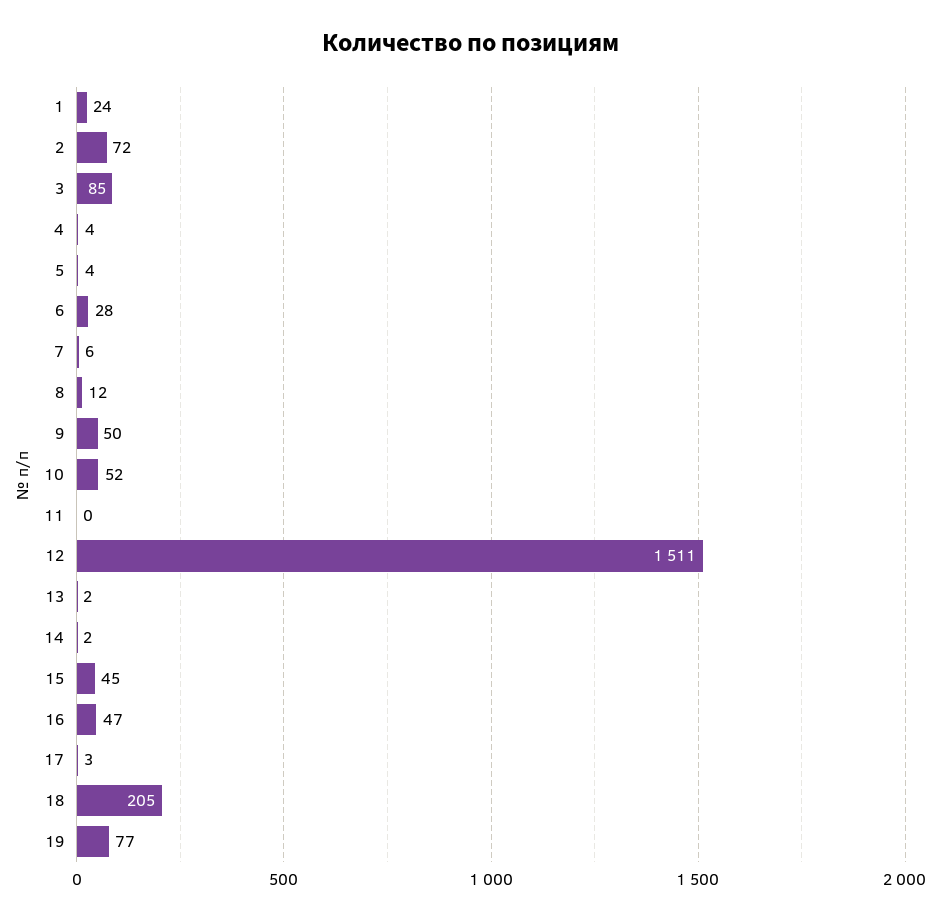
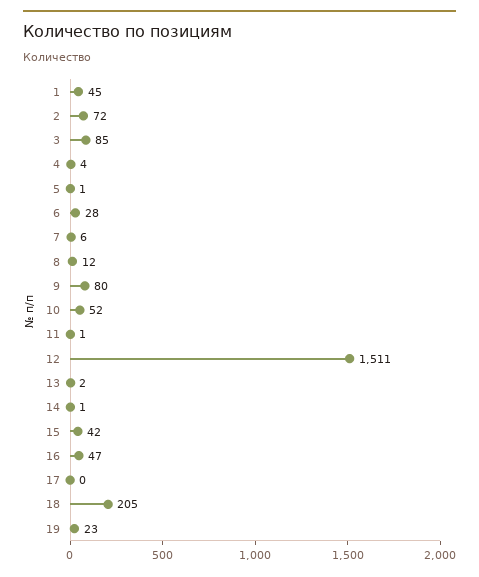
1: 24 -> 45
5: 4 -> 1
9: 50 -> 80
11: 0 -> 1
14: 2 -> 1
15: 45 -> 42
17: 3 -> 0
19: 77 -> 23

